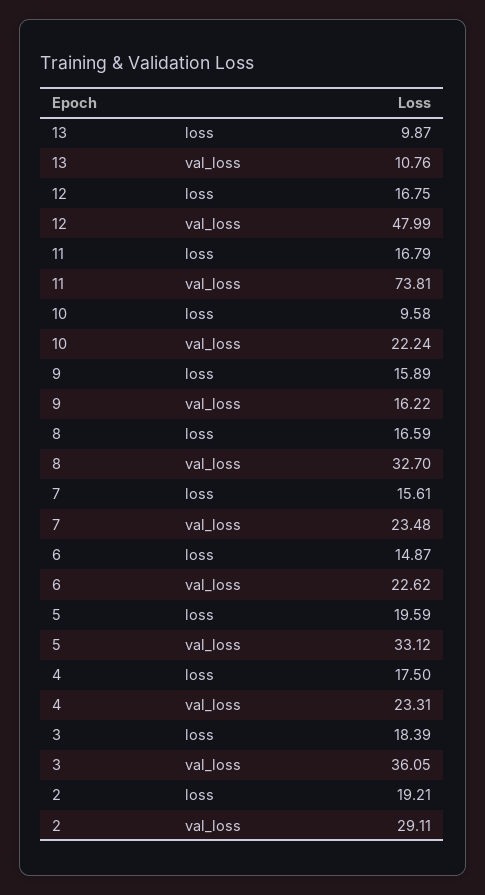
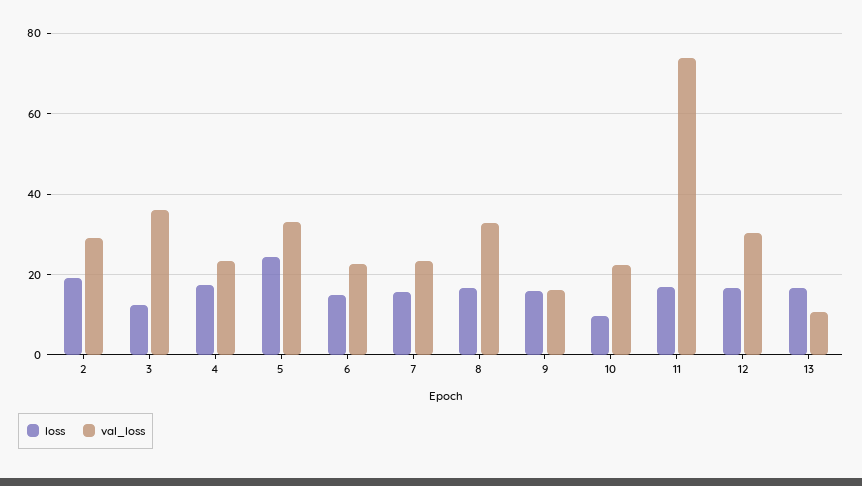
loss, 13: 9.87 -> 16
val_loss, 12: 47.99 -> 30
loss, 5: 19.59 -> 24
loss, 3: 18.39 -> 12

